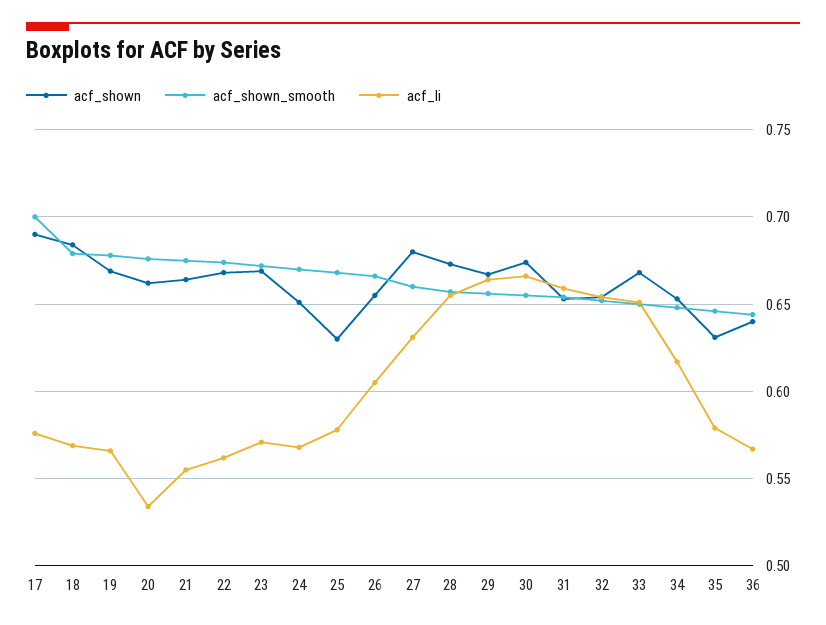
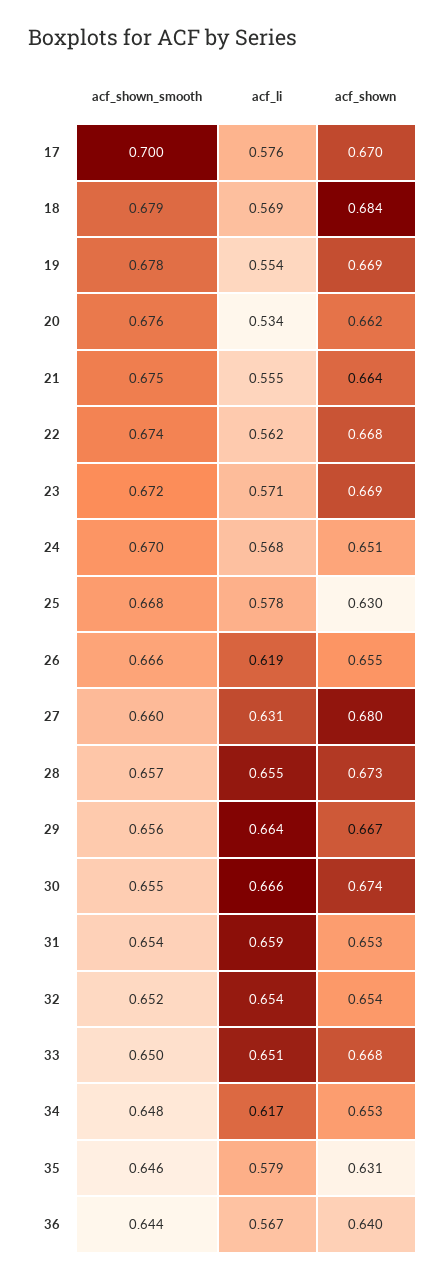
acf_shown, 17: 0.69 -> 0.67
acf_li, 19: 0.565 -> 0.554
acf_li, 26: 0.605 -> 0.619

